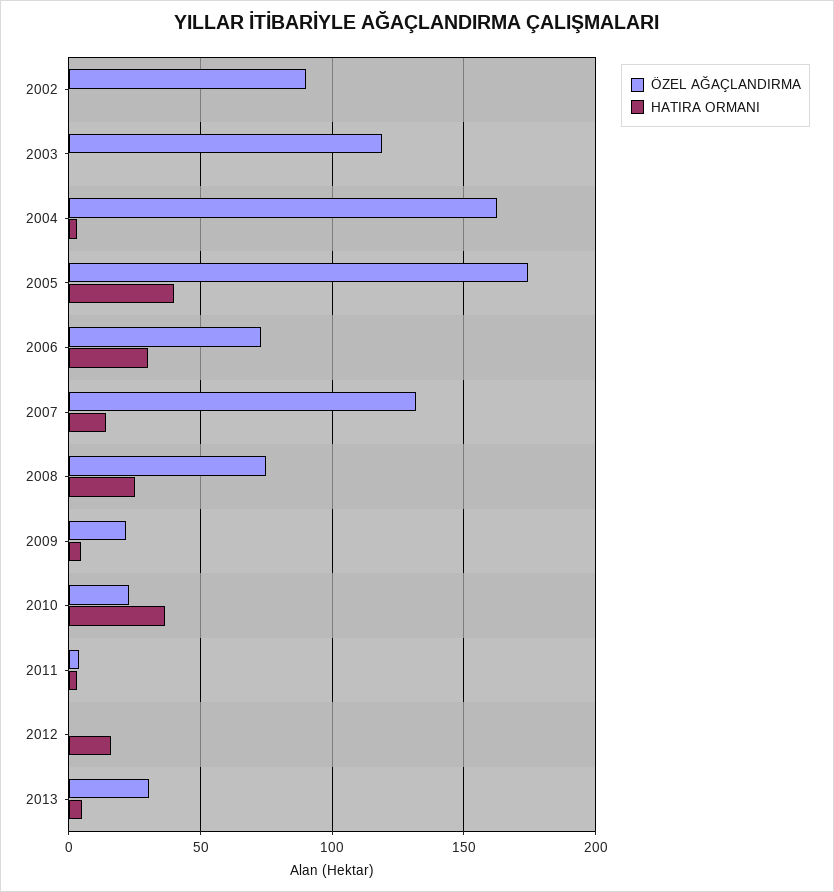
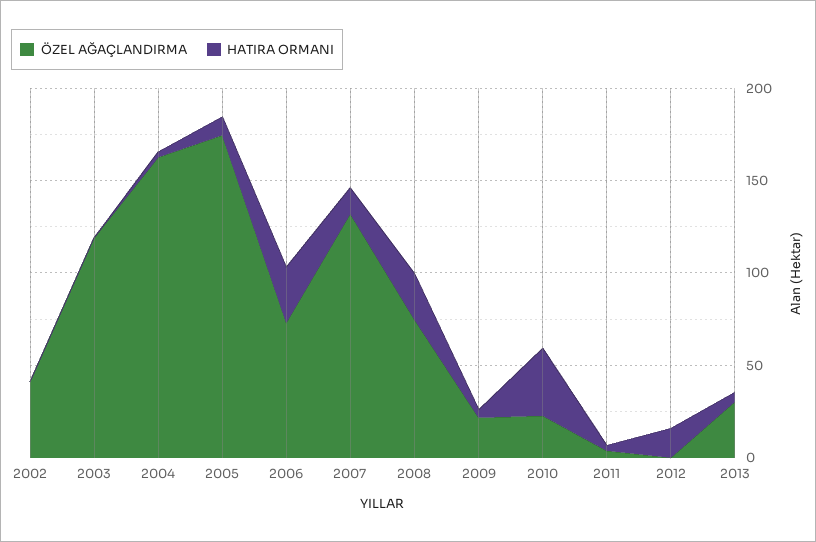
ÖZEL AĞAÇLANDIRMA, 2002: 90 -> 40
HATIRA ORMANI, 2005: 40 -> 10

